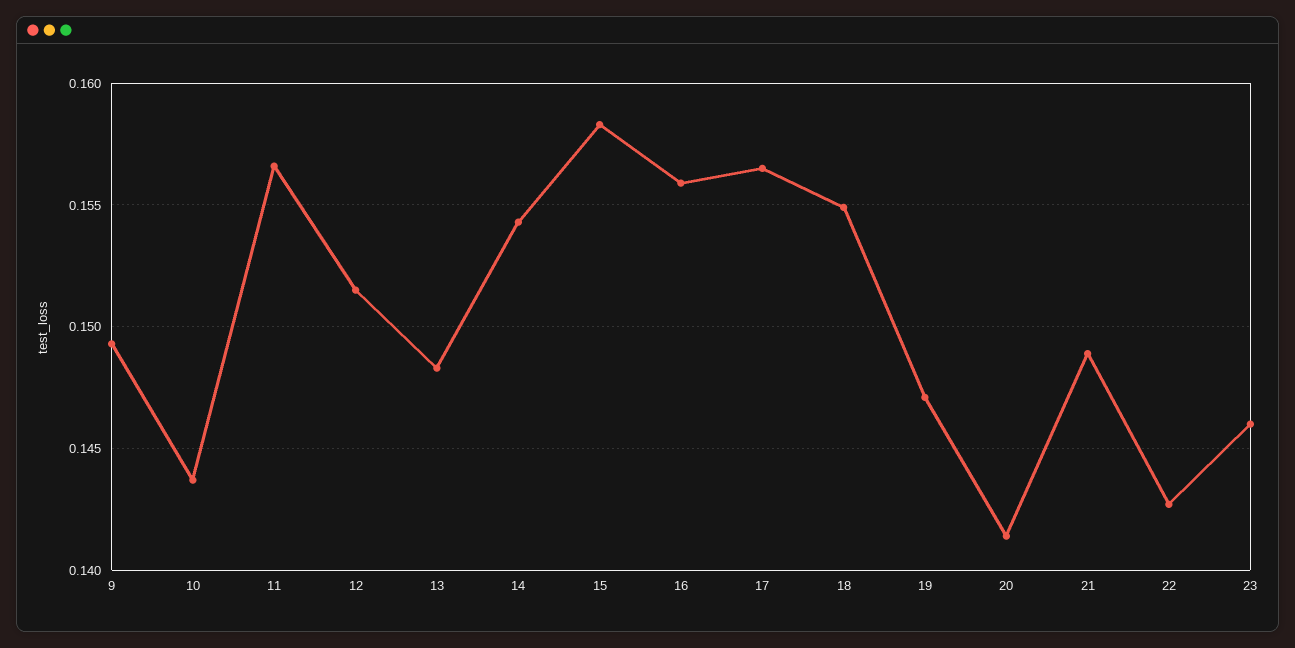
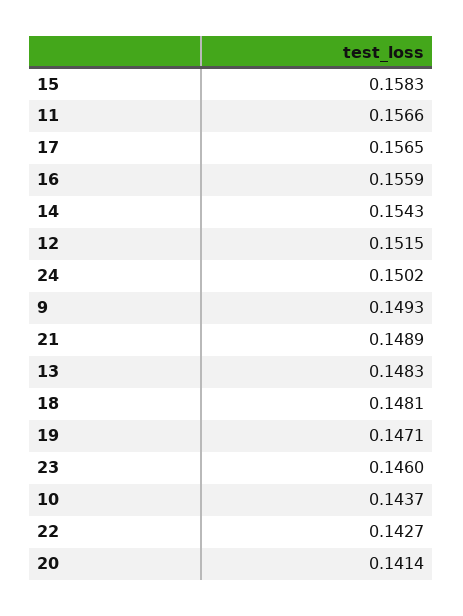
18: 0.155 -> 0.1481
24: none -> 0.1502

